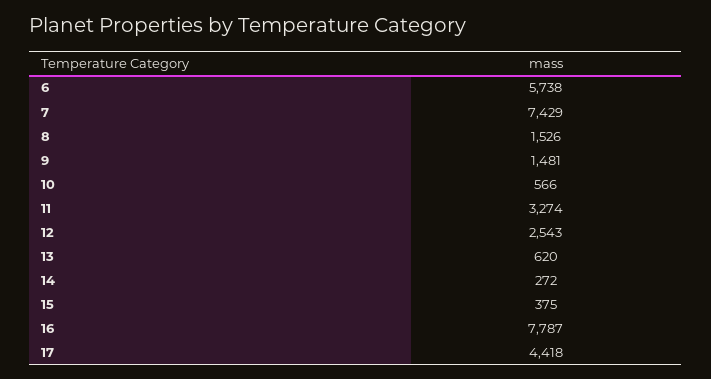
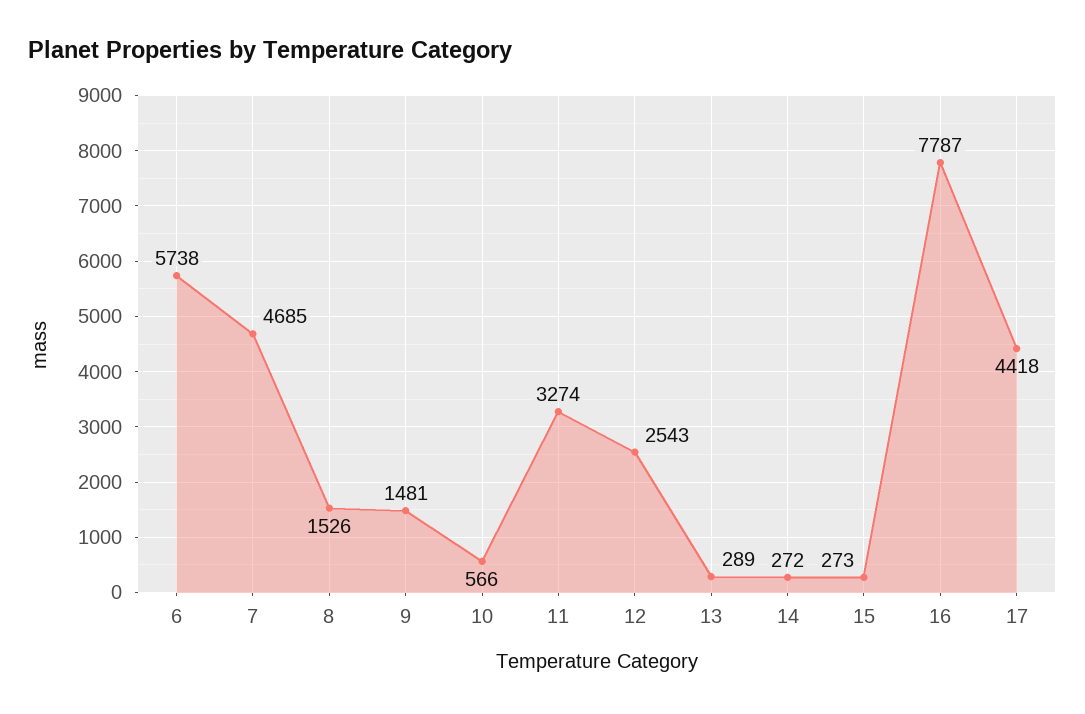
7: 7429 -> 4685
13: 620 -> 289
15: 375 -> 273

